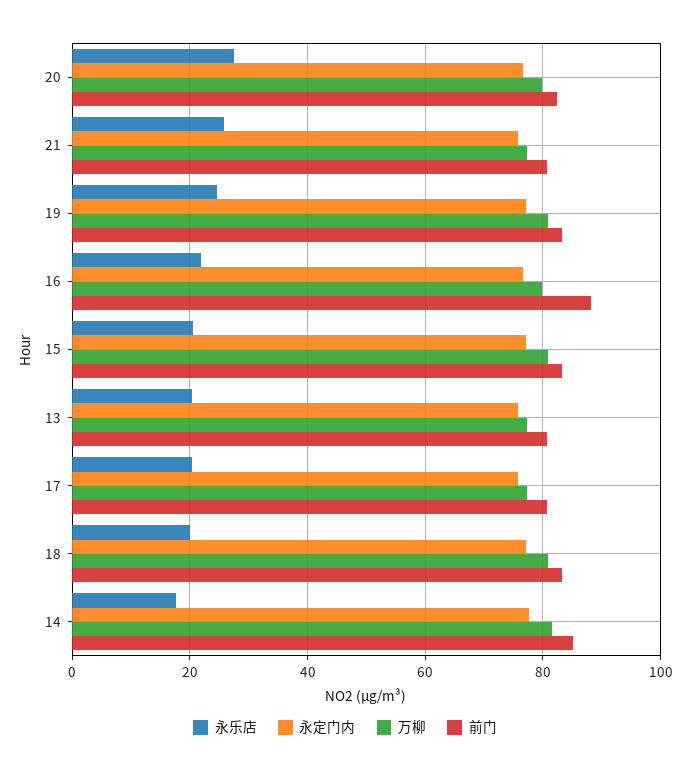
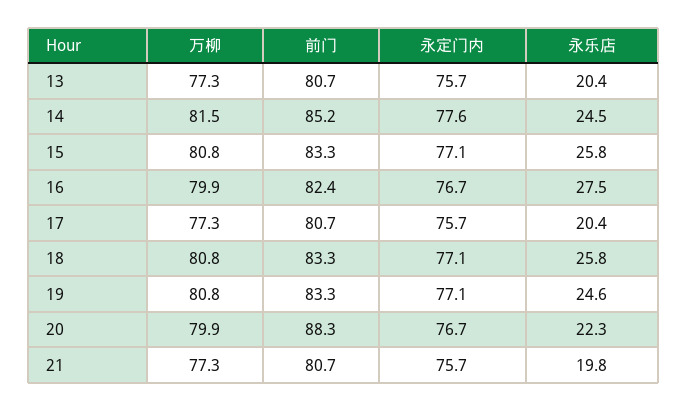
永乐店, 20: 28 -> 22.3
前门, 20: 82 -> 88.3
永乐店, 21: 26 -> 19.8
永乐店, 16: 22 -> 27.5
前门, 16: 88 -> 82.4
永乐店, 15: 20 -> 25.8
永乐店, 18: 20 -> 25.8
永乐店, 14: 18 -> 24.5

